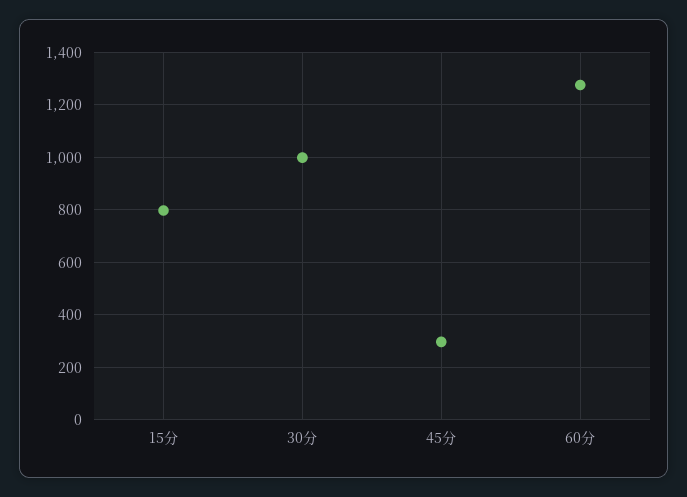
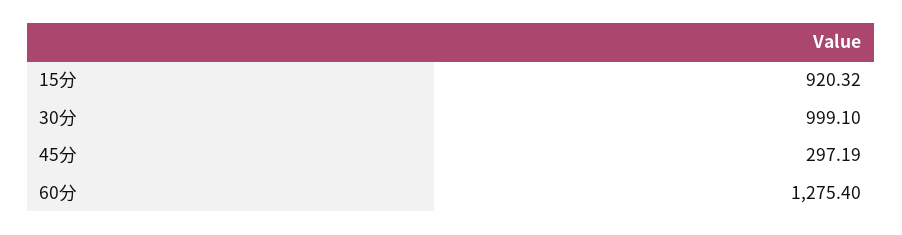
15分: 800 -> 920.32

